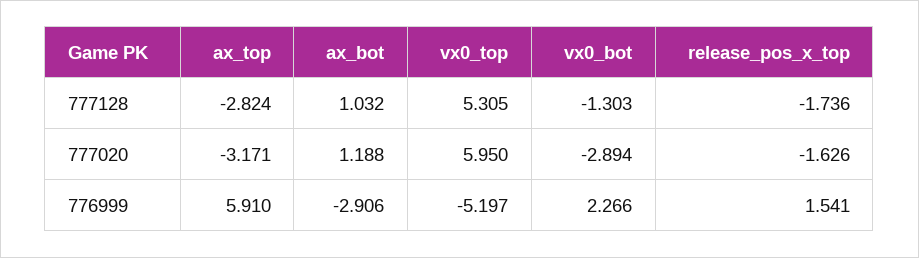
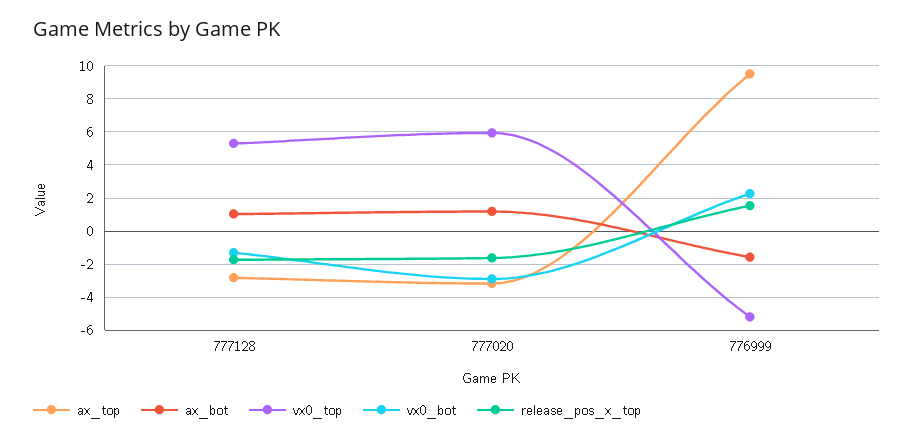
ax_top, 776999: 5.91 -> 9.5
ax_bot, 776999: -2.906 -> -1.5

